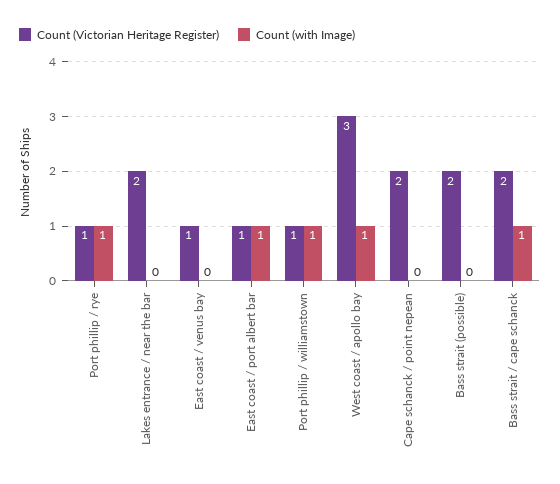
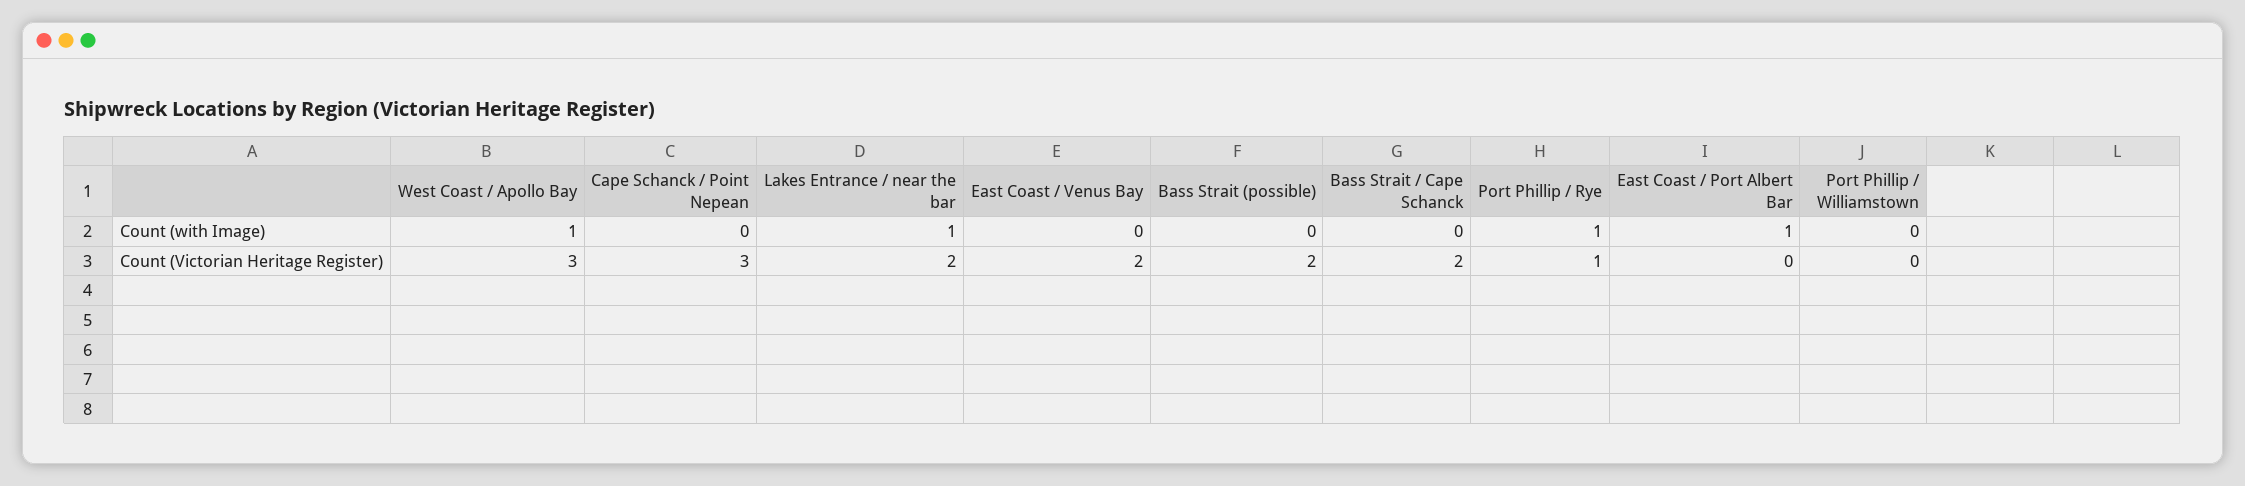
Count (with Image), Lakes entrance / near the bar: 0 -> 1
Count (Victorian Heritage Register), East coast / venus bay: 1 -> 2
Count (Victorian Heritage Register), East coast / port albert bar: 1 -> 0
Count (Victorian Heritage Register), Port phillip / williamstown: 1 -> 0
Count (with Image), Port phillip / williamstown: 1 -> 0
Count (Victorian Heritage Register), Cape schanck / point nepean: 2 -> 3
Count (with Image), Bass strait / cape schanck: 1 -> 0

